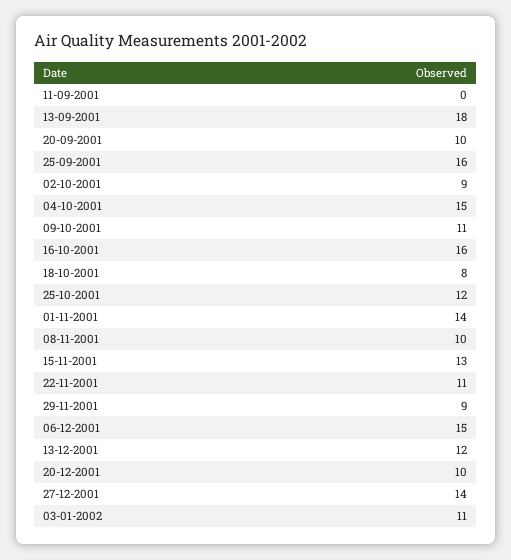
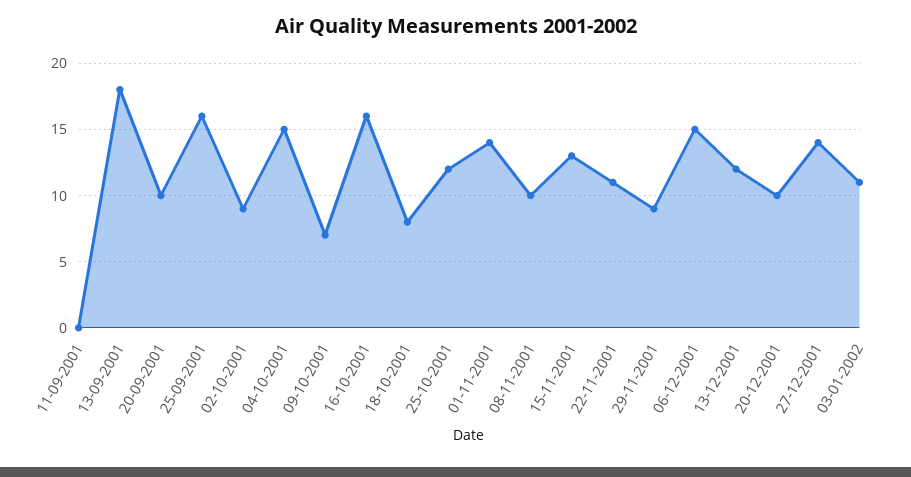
09-10-2001: 11 -> 7

